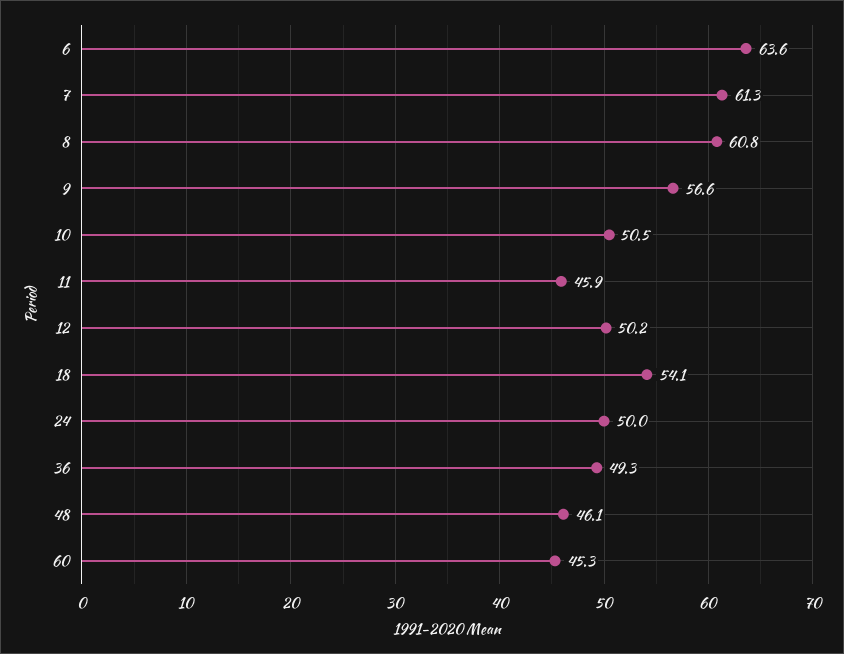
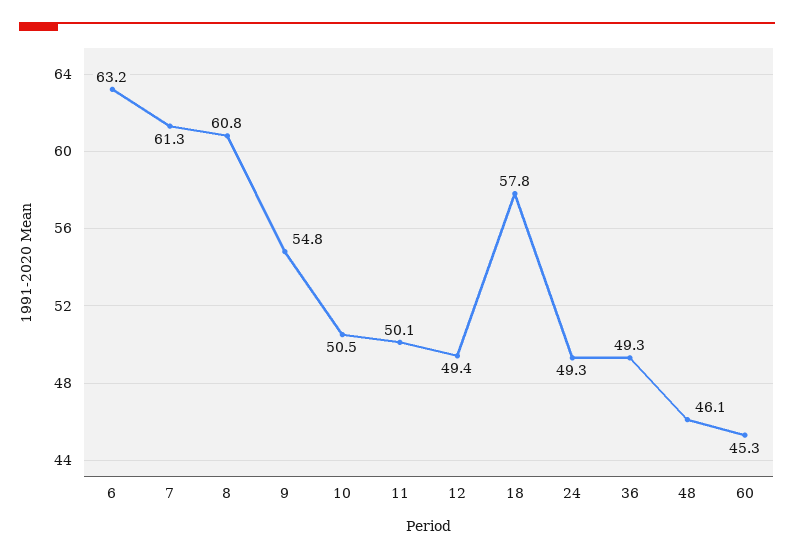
6: 63.6 -> 63.2
9: 56.6 -> 54.8
11: 45.9 -> 50.1
12: 50.2 -> 49.4
18: 54.1 -> 57.8
24: 50 -> 49.3

